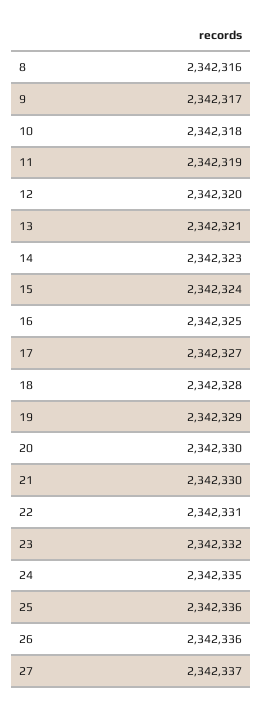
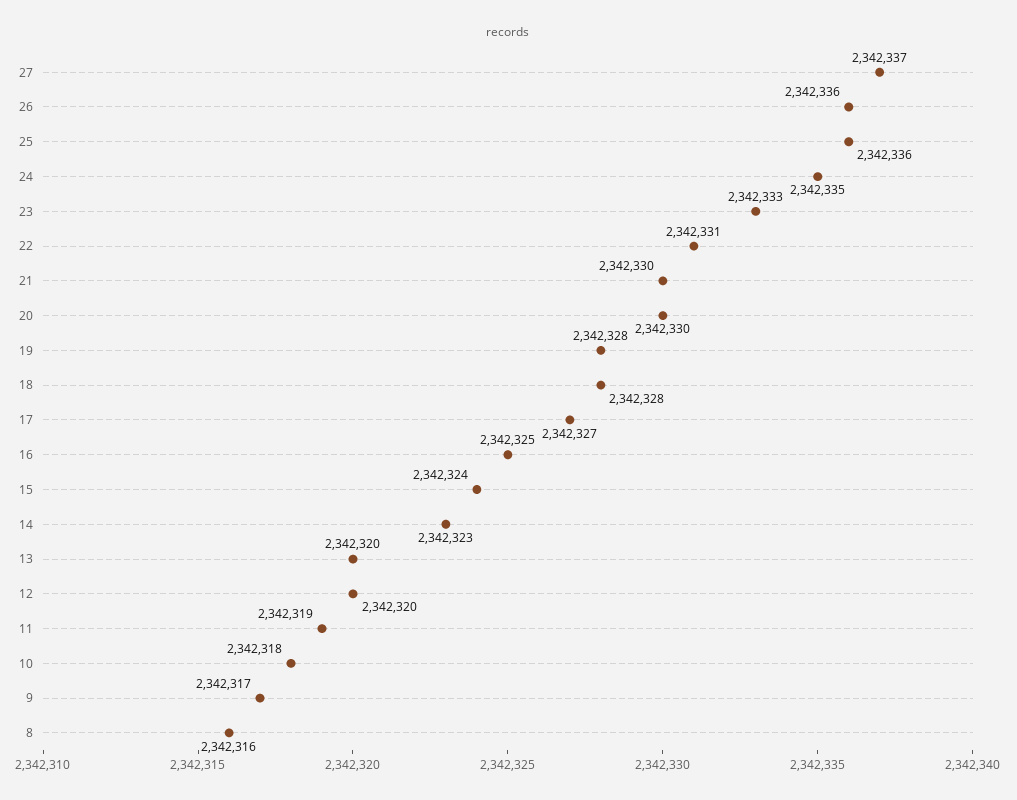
13: 2342321 -> 2342320
19: 2342329 -> 2342328
23: 2342332 -> 2342333

